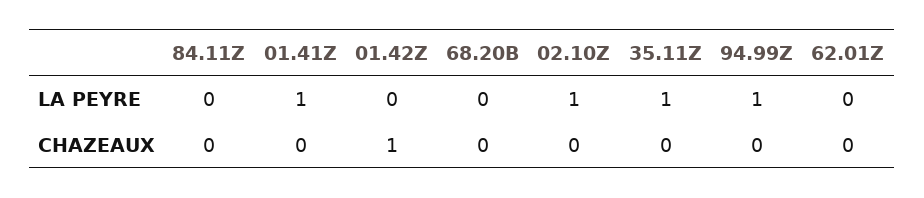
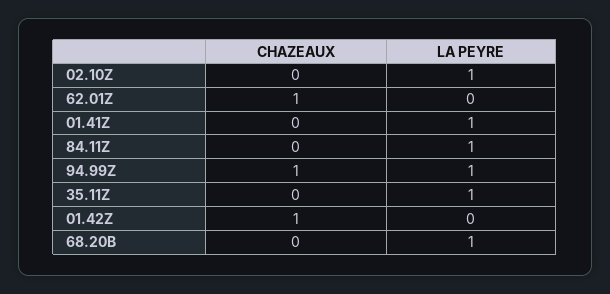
84.11Z, LA PEYRE: 0 -> 1
68.20B, LA PEYRE: 0 -> 1
94.99Z, CHAZEAUX: 0 -> 1
62.01Z, CHAZEAUX: 0 -> 1

